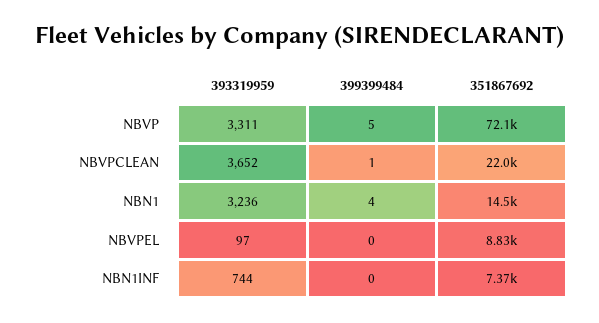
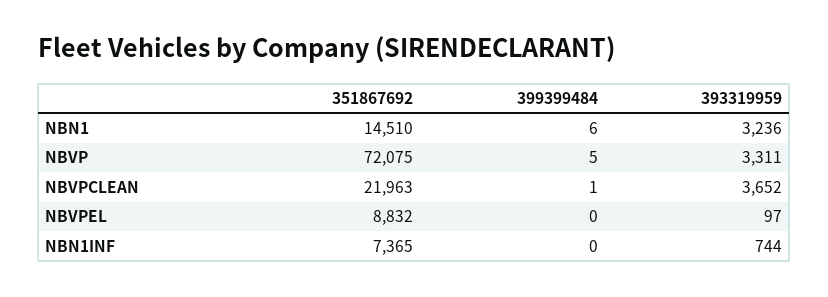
399399484, NBN1: 4 -> 6

